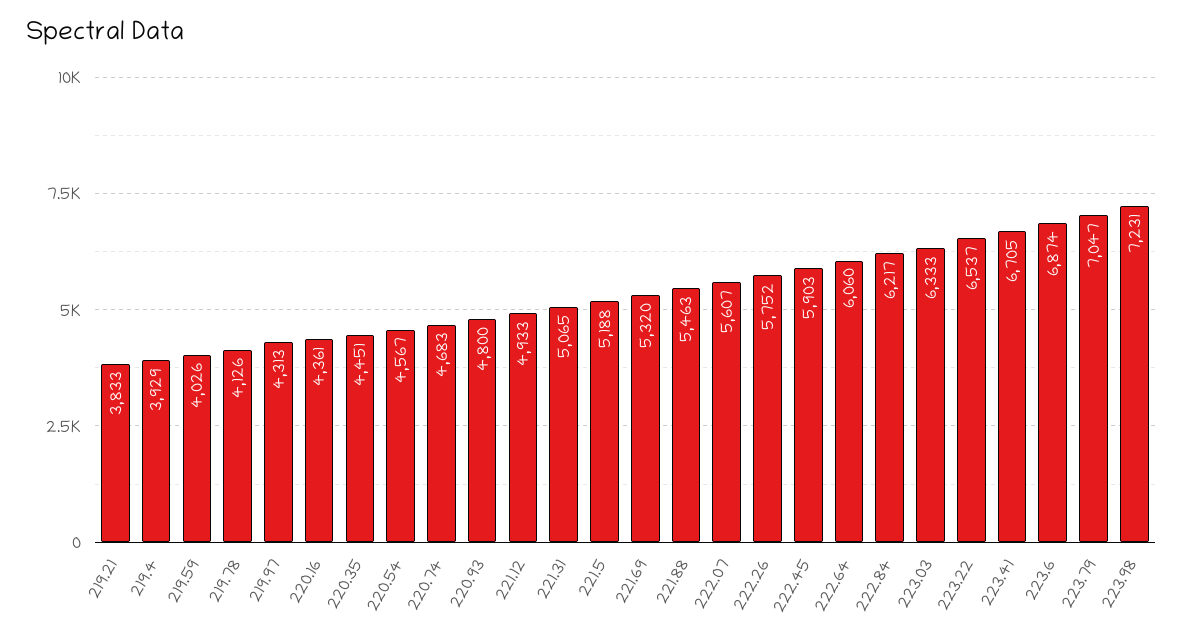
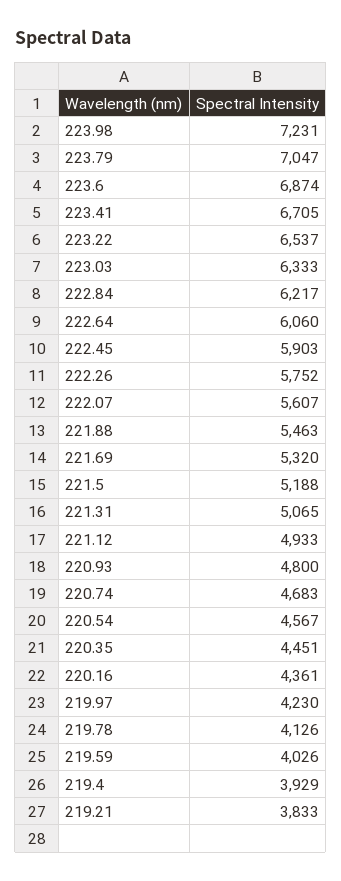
219.97: 4313 -> 4230

